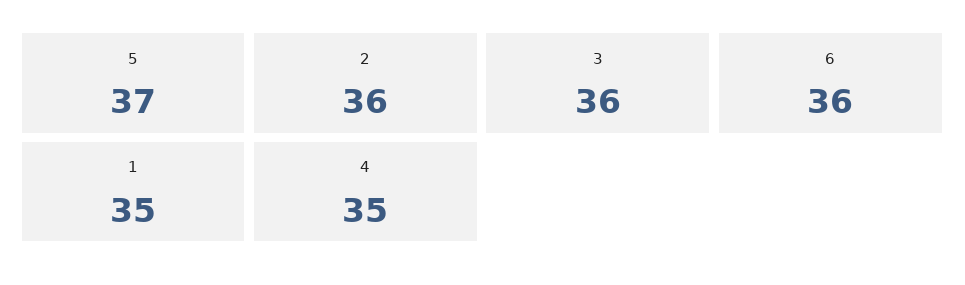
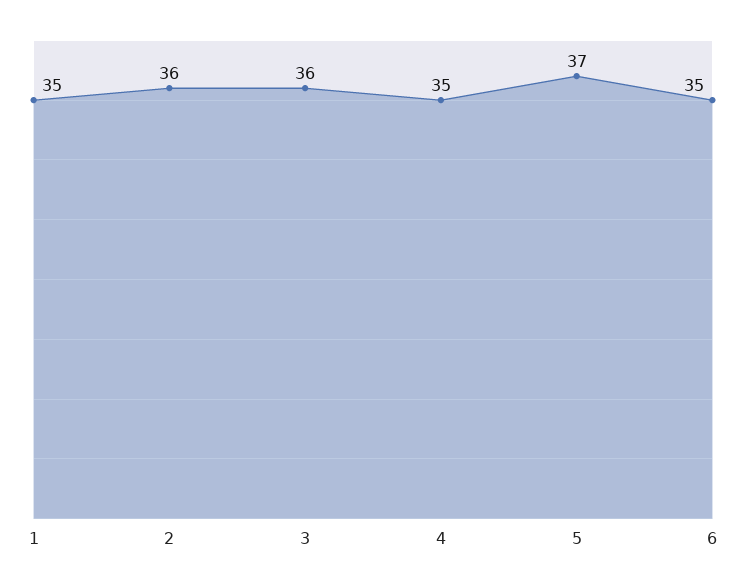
6: 36 -> 35

